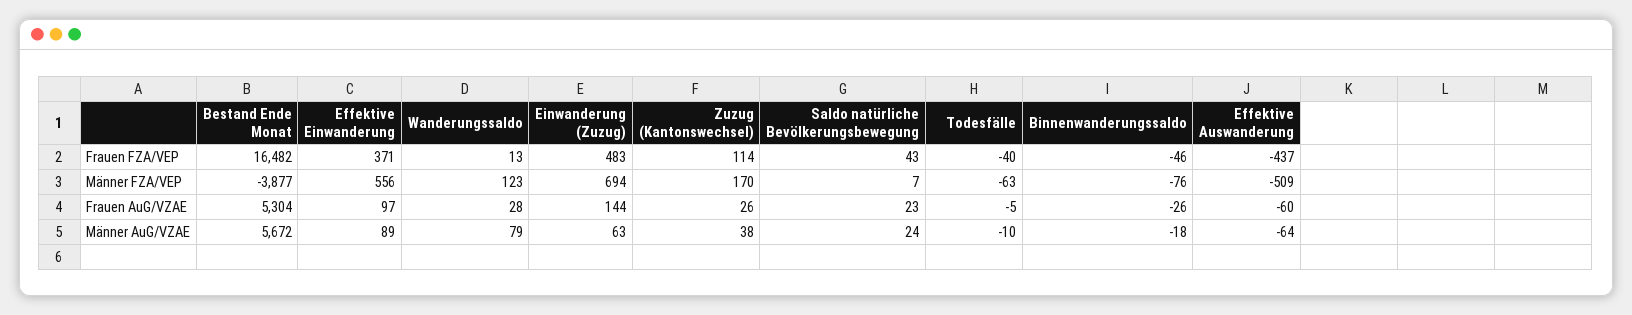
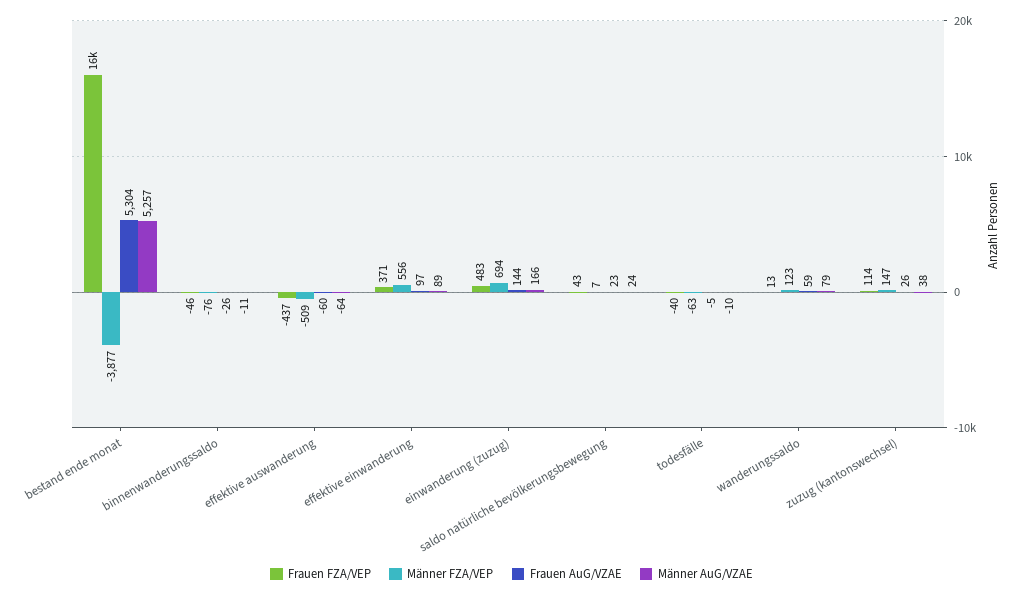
Männer FZA/VEP, Zuzug (Kantonswechsel): 170 -> 147
Frauen AuG/VZAE, Wanderungssaldo: 28 -> 59
Männer AuG/VZAE, Bestand Ende Monat: 5672 -> 5257
Männer AuG/VZAE, Einwanderung (Zuzug): 63 -> 166
Männer AuG/VZAE, Binnenwanderungssaldo: -18 -> -11

